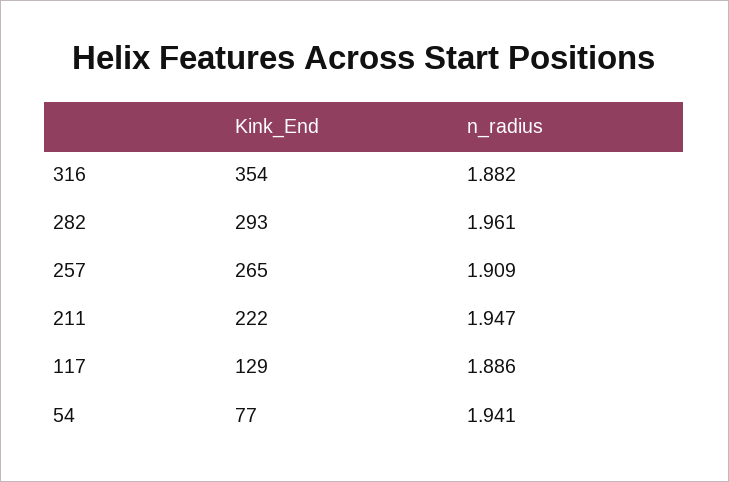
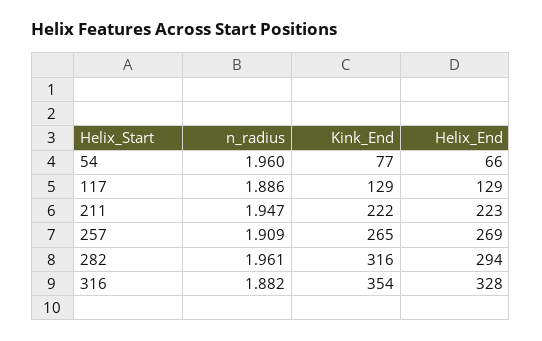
Kink_End, 282: 293 -> 316
n_radius, 54: 1.941 -> 1.96
Helix_End, 54: none -> 66
Helix_End, 117: none -> 129
Helix_End, 211: none -> 223
Helix_End, 257: none -> 269
Helix_End, 282: none -> 294
Helix_End, 316: none -> 328

